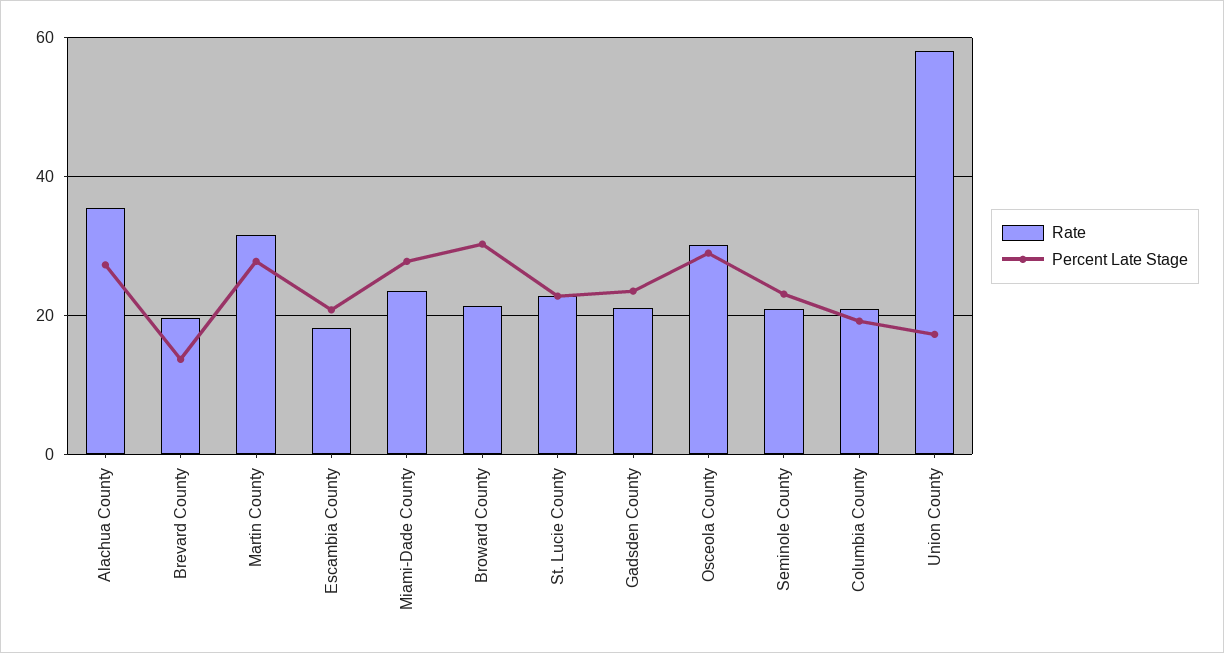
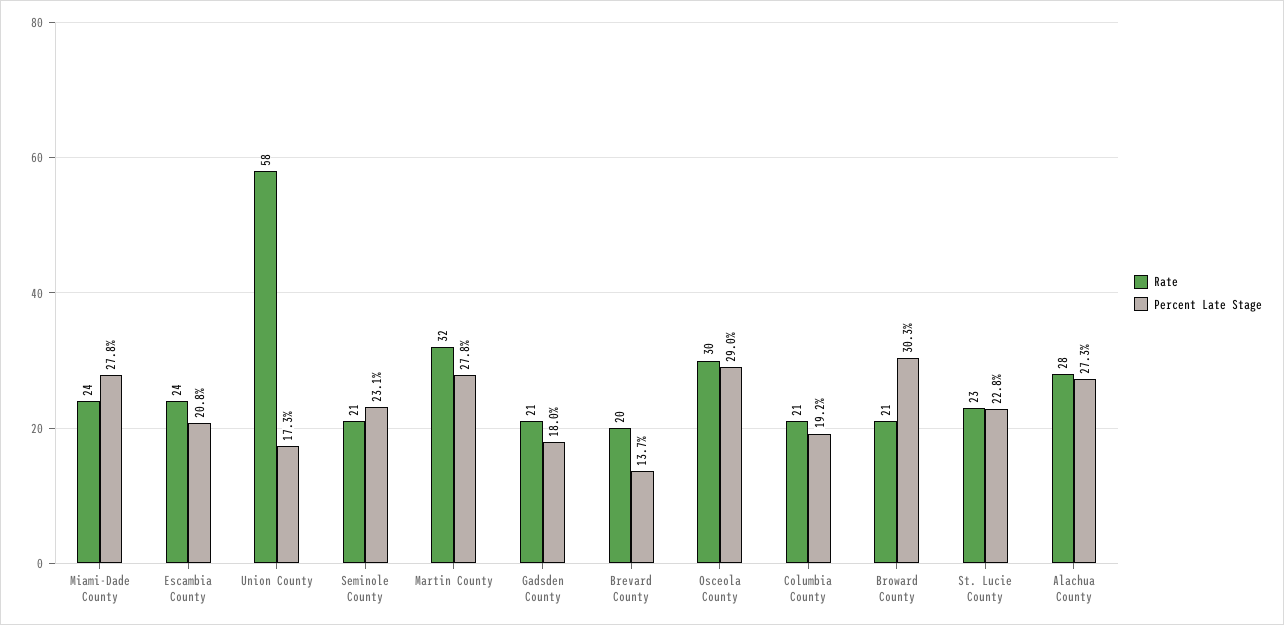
Rate, Alachua County: 36 -> 28
Rate, Escambia County: 18 -> 24
Percent Late Stage, Gadsden County: 24 -> 18

